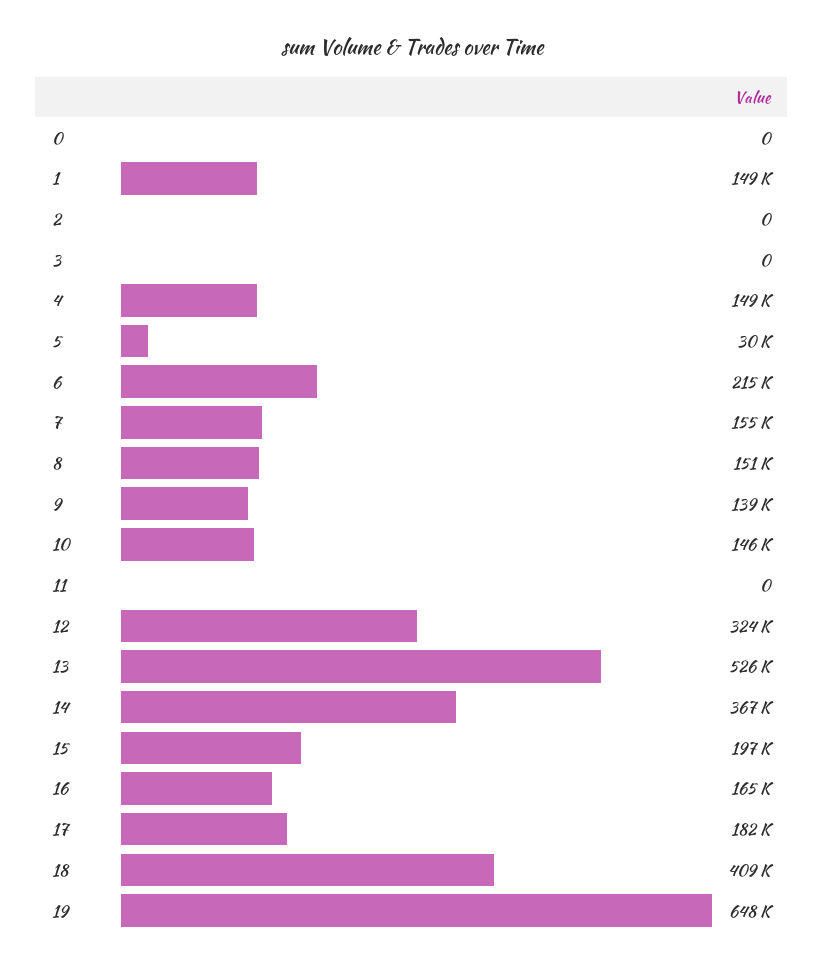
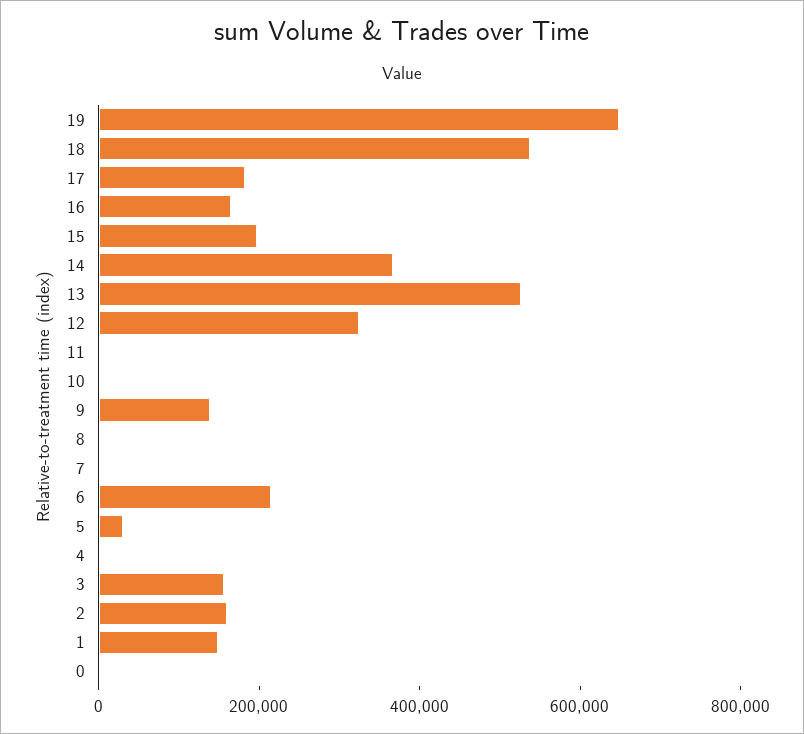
2: 0 -> 150000
3: 0 -> 150000
4: 149000 -> 0
7: 155000 -> 0
8: 151000 -> 0
10: 146000 -> 0
18: 409000 -> 550000

